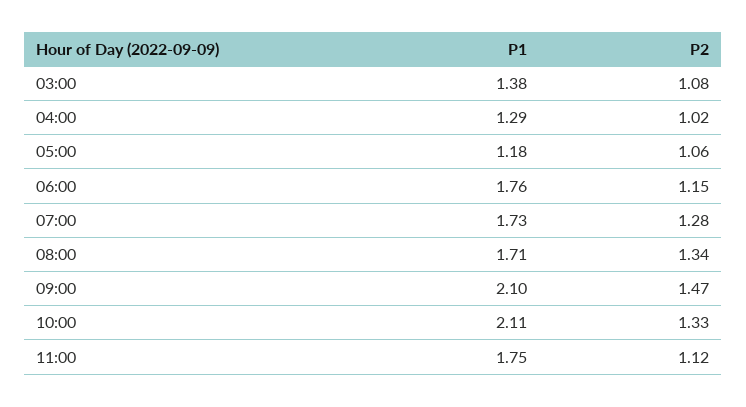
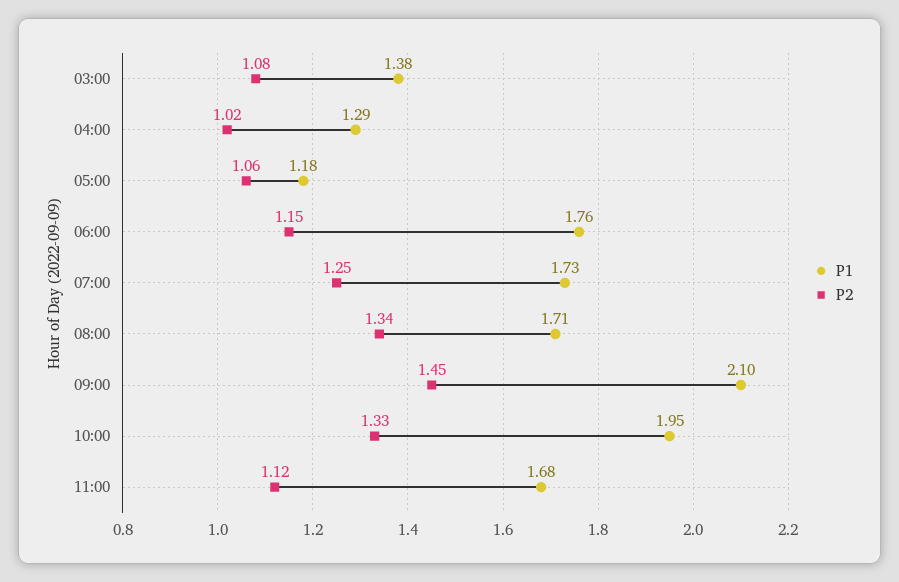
P2, 07:00: 1.28 -> 1.25
P2, 09:00: 1.47 -> 1.45
P1, 10:00: 2.11 -> 1.95
P1, 11:00: 1.75 -> 1.68

